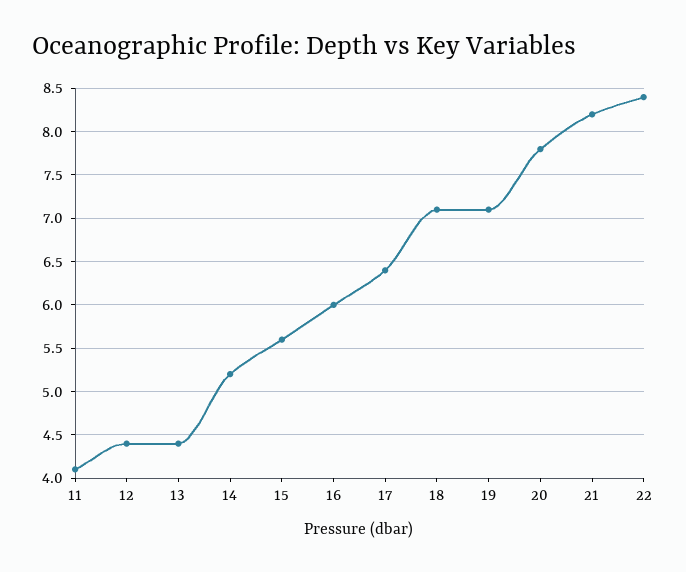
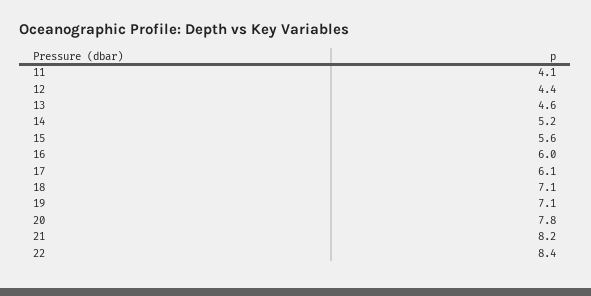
13: 4.4 -> 4.6
17: 6.4 -> 6.1

